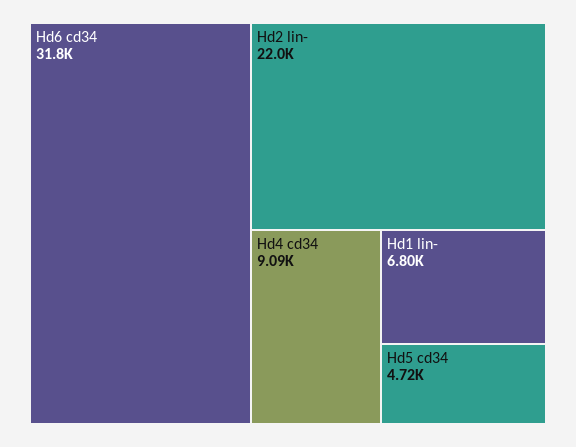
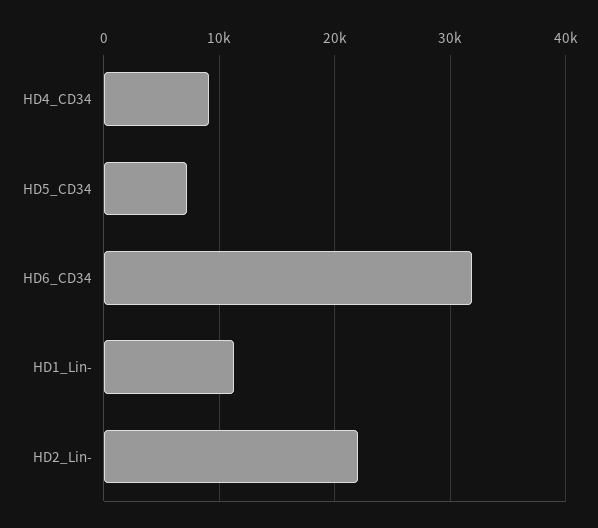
Hd1 lin-: 6800 -> 11000
Hd5 cd34: 4720 -> 7000

